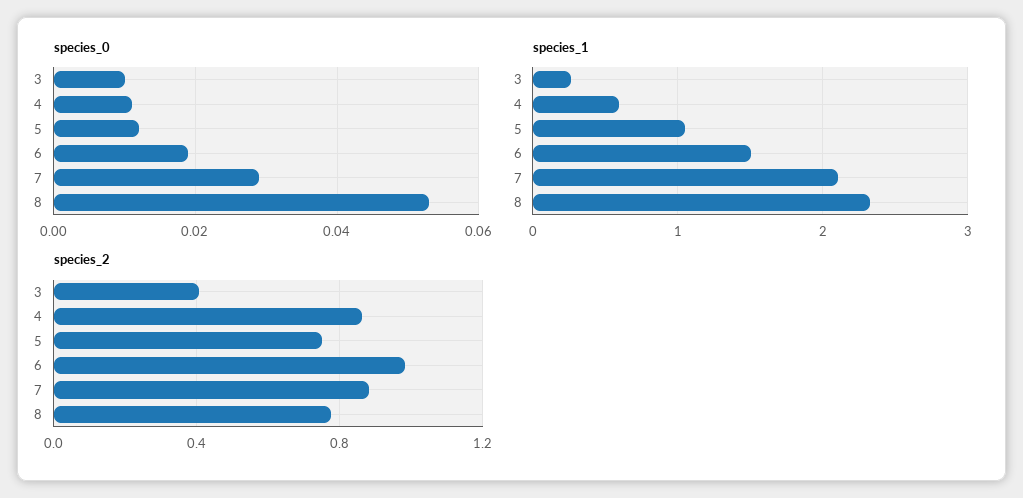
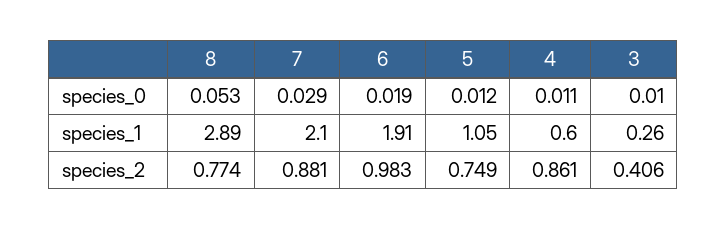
species_1, 6: 1.5 -> 1.91
species_1, 8: 2.3 -> 2.89

